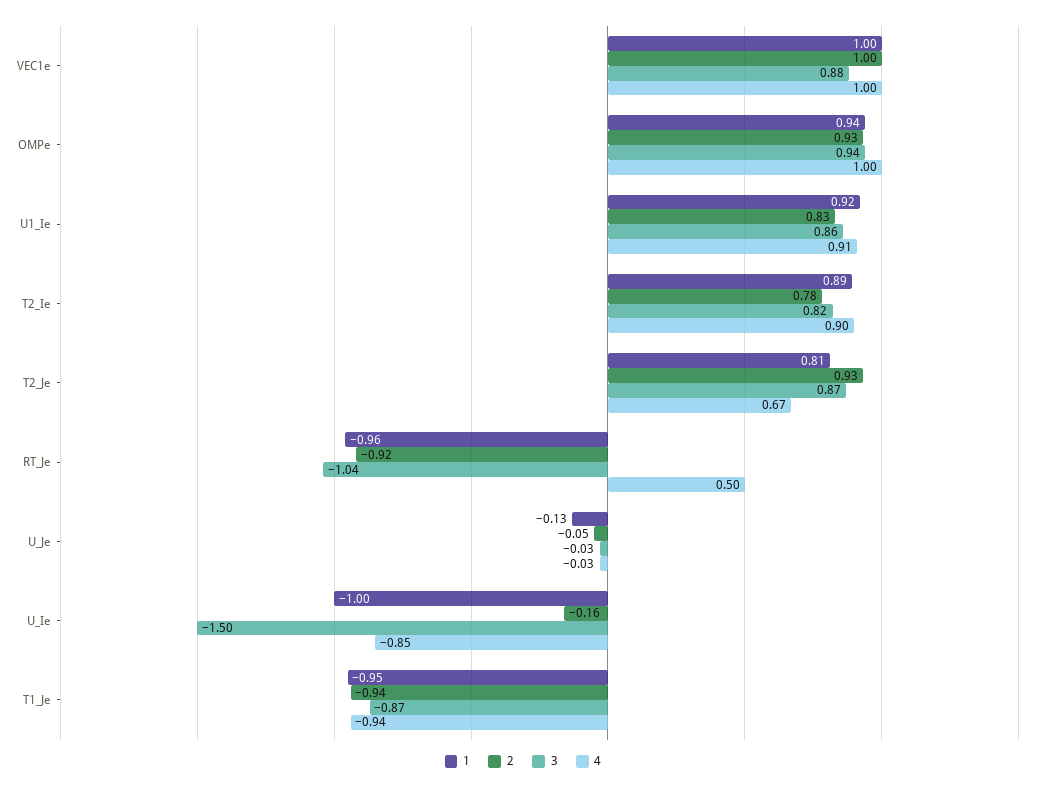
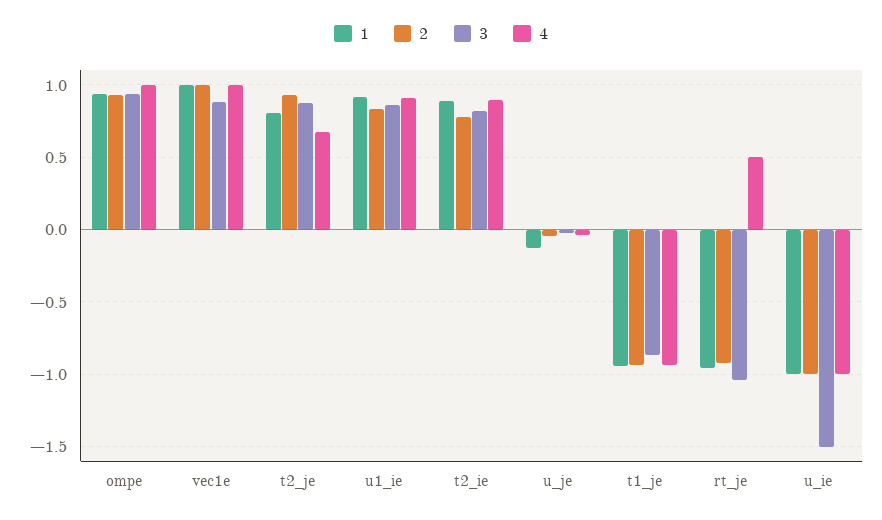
2, U_Ie: -0.16 -> -1
4, U_Ie: -0.85 -> -1

